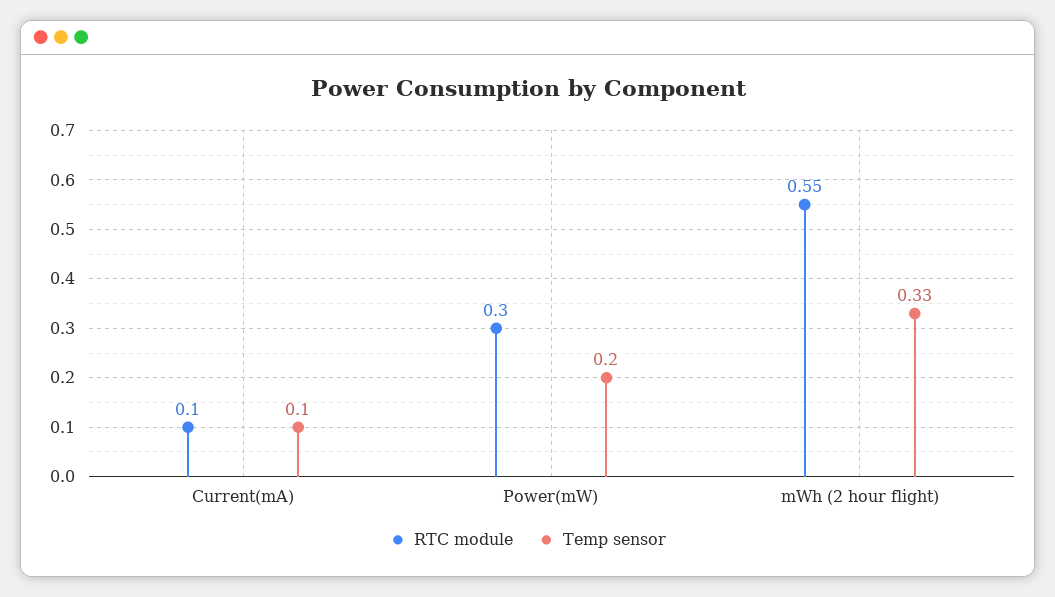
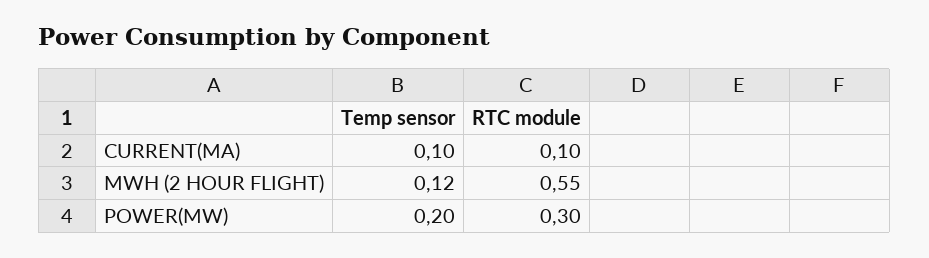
Temp sensor, mWh (2 hour flight): 0.33 -> 0.12

